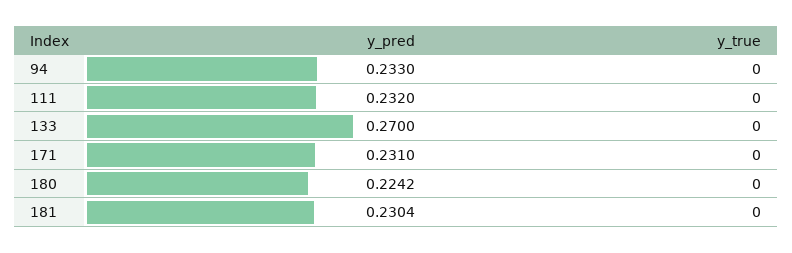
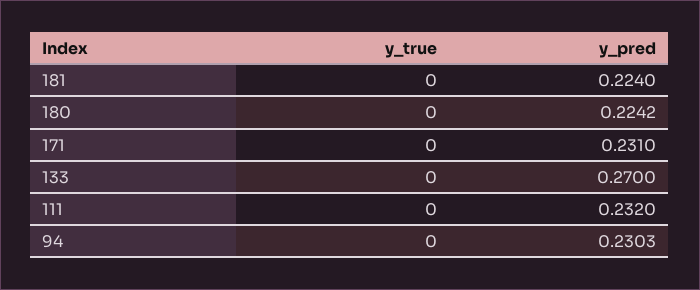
y_pred, 94: 0.233 -> 0.2303
y_pred, 181: 0.2304 -> 0.224

